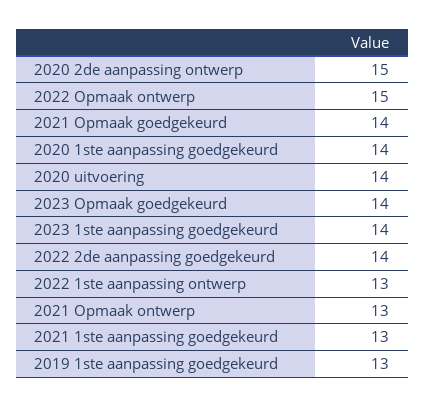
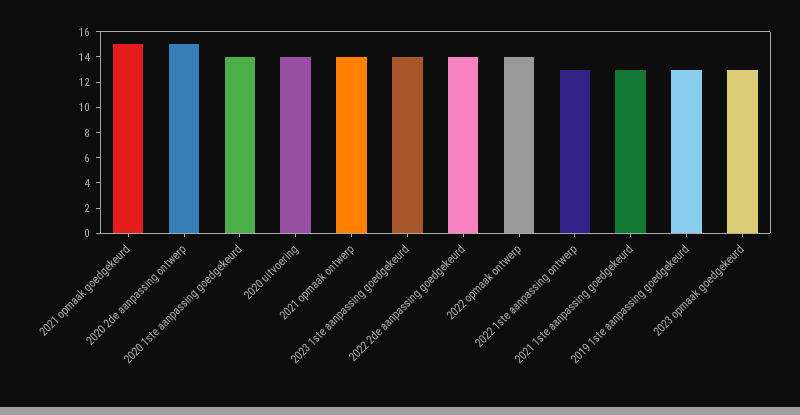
2022 Opmaak ontwerp: 15 -> 14
2021 Opmaak goedgekeurd: 14 -> 15
2023 Opmaak goedgekeurd: 14 -> 13
2021 Opmaak ontwerp: 13 -> 14

